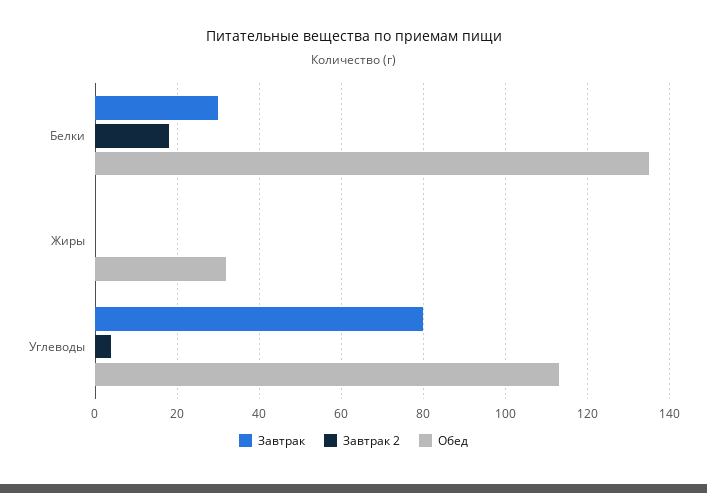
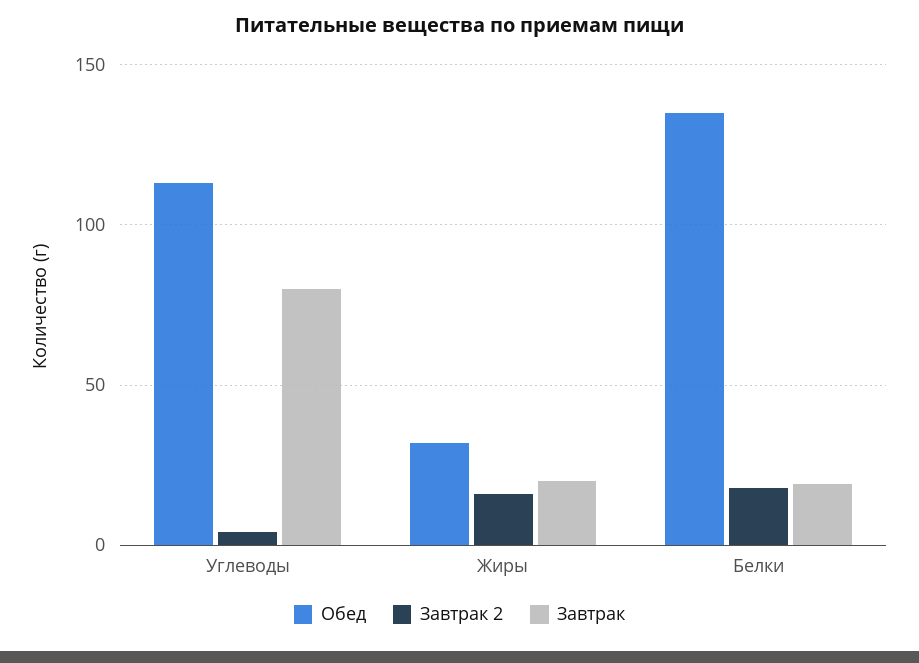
Завтрак, Белки: 30 -> 20
Завтрак, Жиры: 0 -> 20
Завтрак 2, Жиры: 0 -> 15

